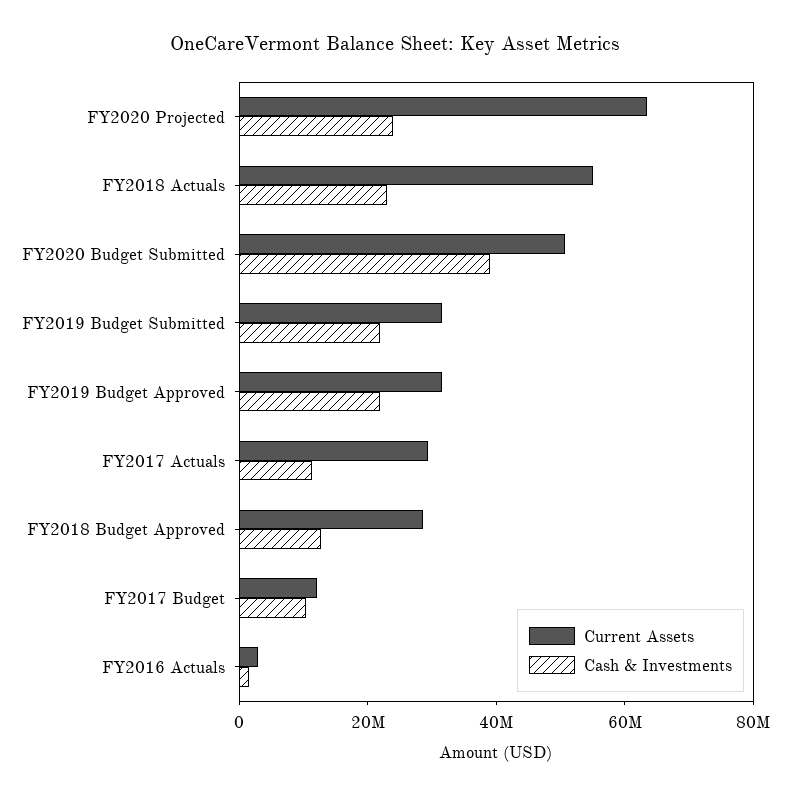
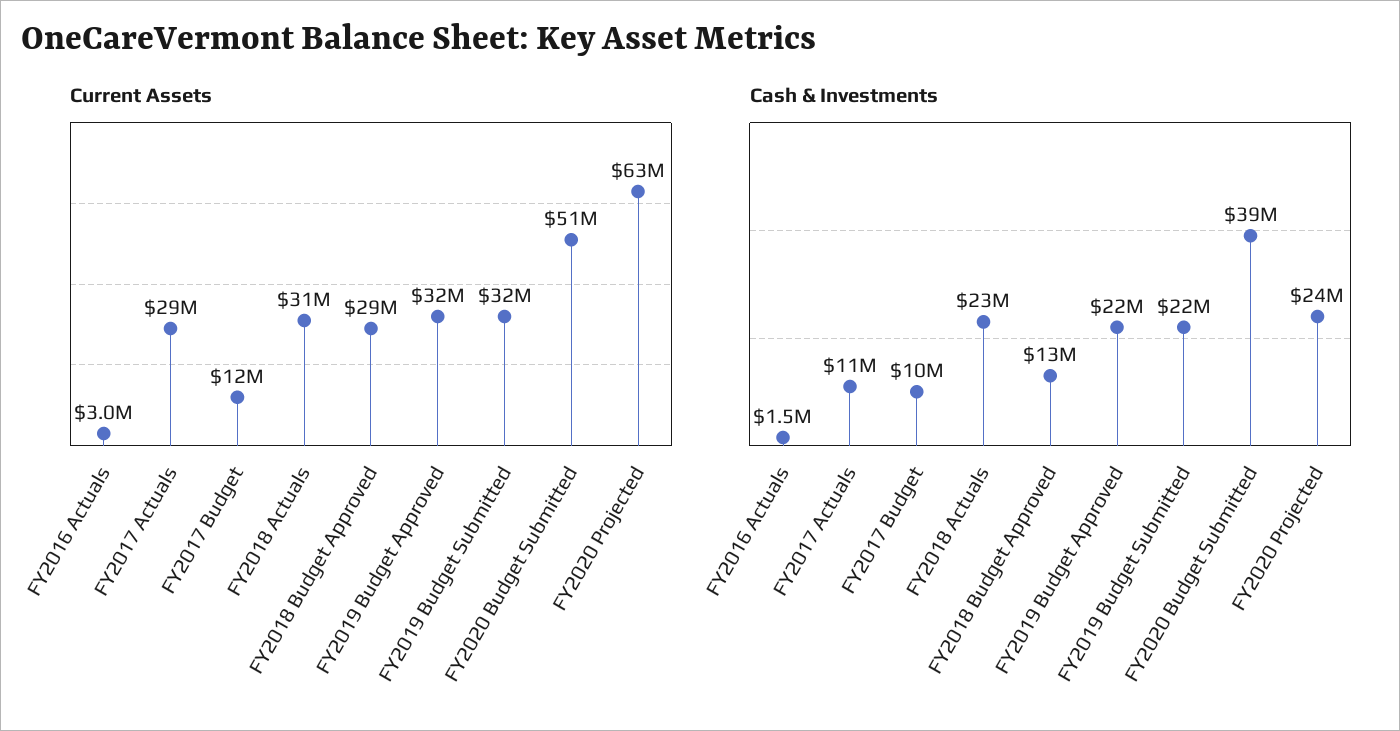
Current Assets, FY2018 Actuals: 55000000 -> 31000000

